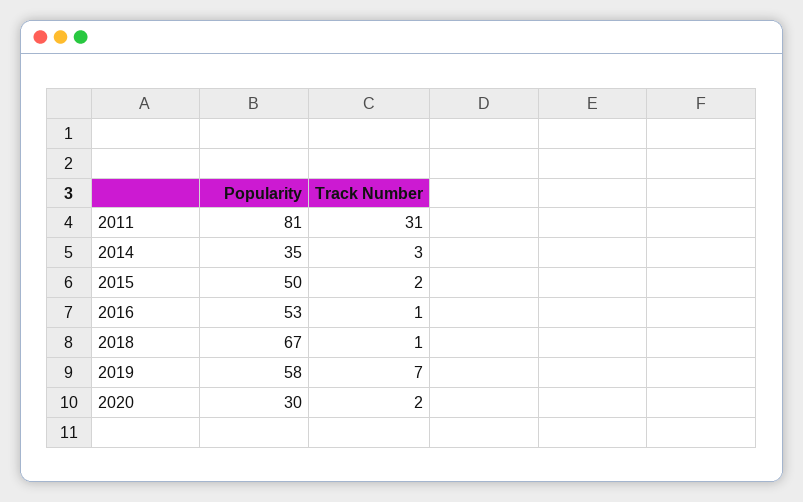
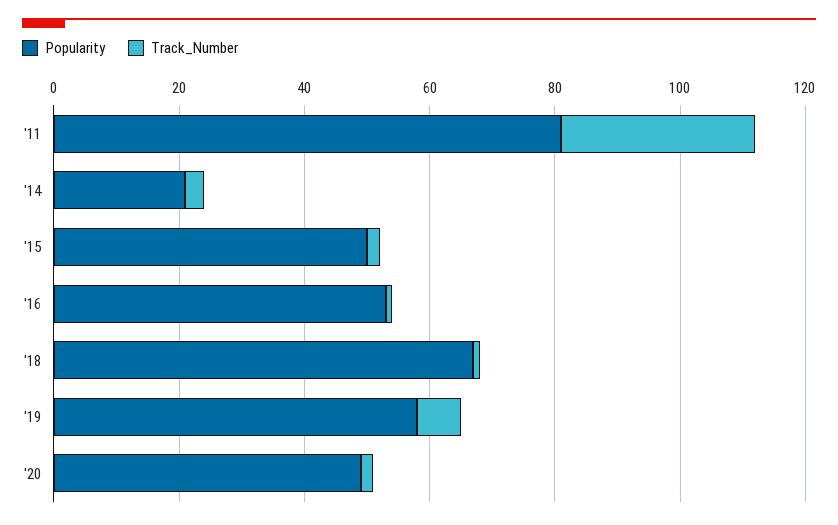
Popularity, 2014: 35 -> 20
Popularity, 2020: 30 -> 50

